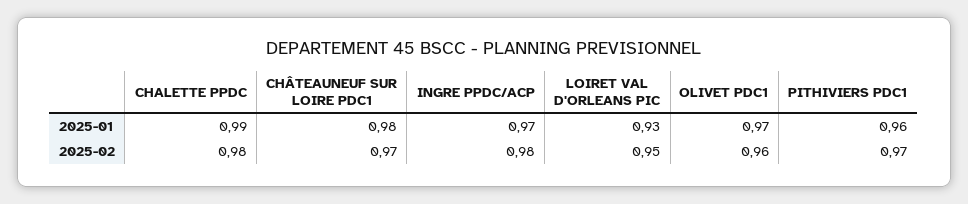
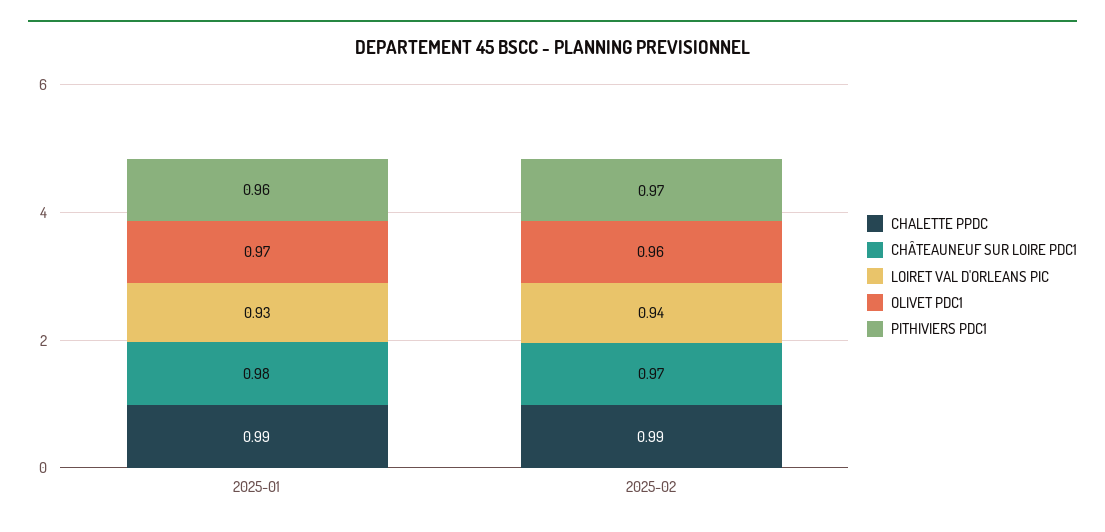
INGRE PPDC/ACP, 2025-01: 0.97 -> none
CHALETTE PPDC, 2025-02: 0.98 -> 0.99
INGRE PPDC/ACP, 2025-02: 0.98 -> none
LOIRET VAL D'ORLEANS PIC, 2025-02: 0.95 -> 0.94

